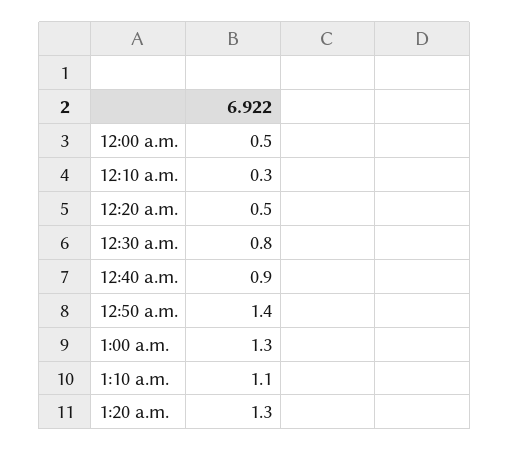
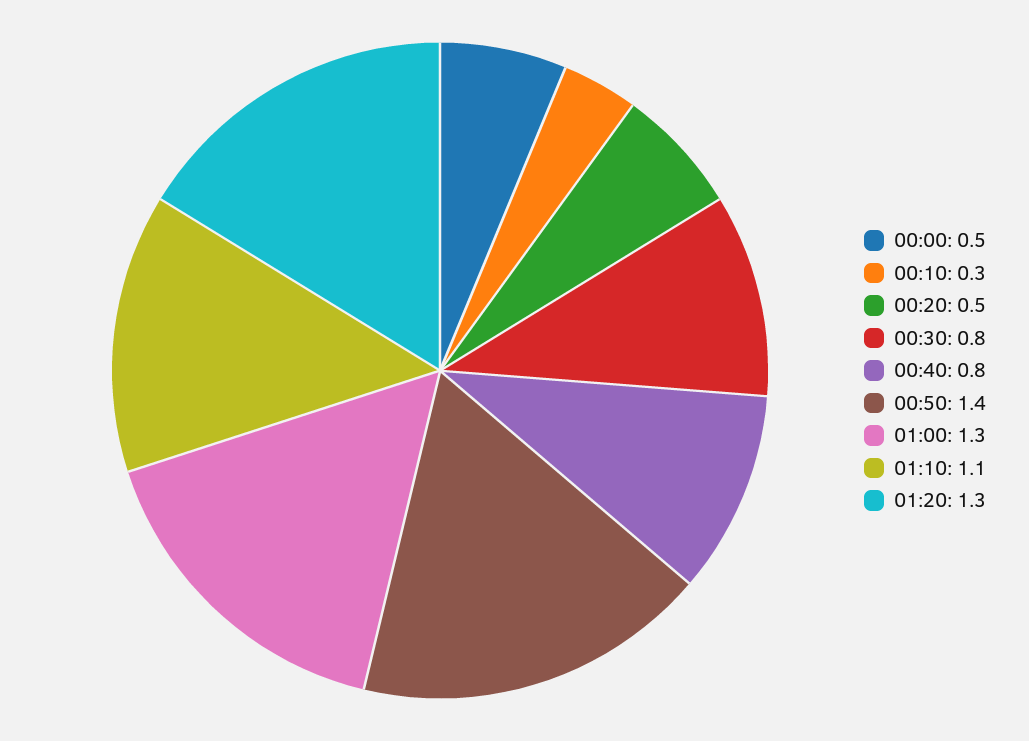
12:40 a.m.: 0.9 -> 0.8

